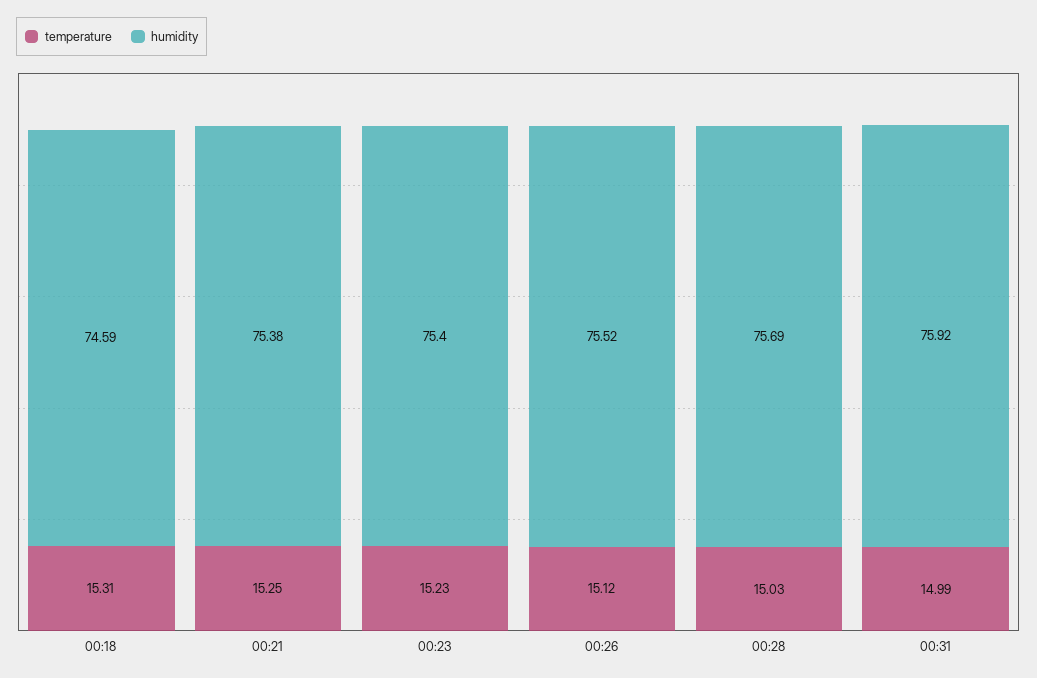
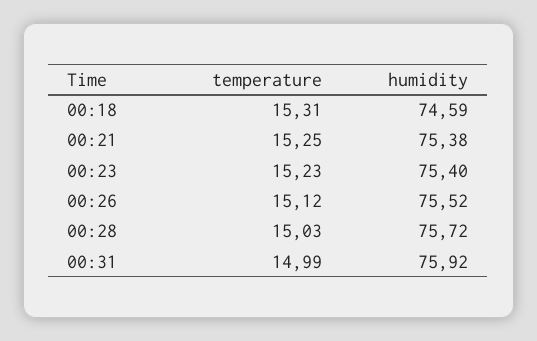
humidity, 00:28: 75.69 -> 75.72

